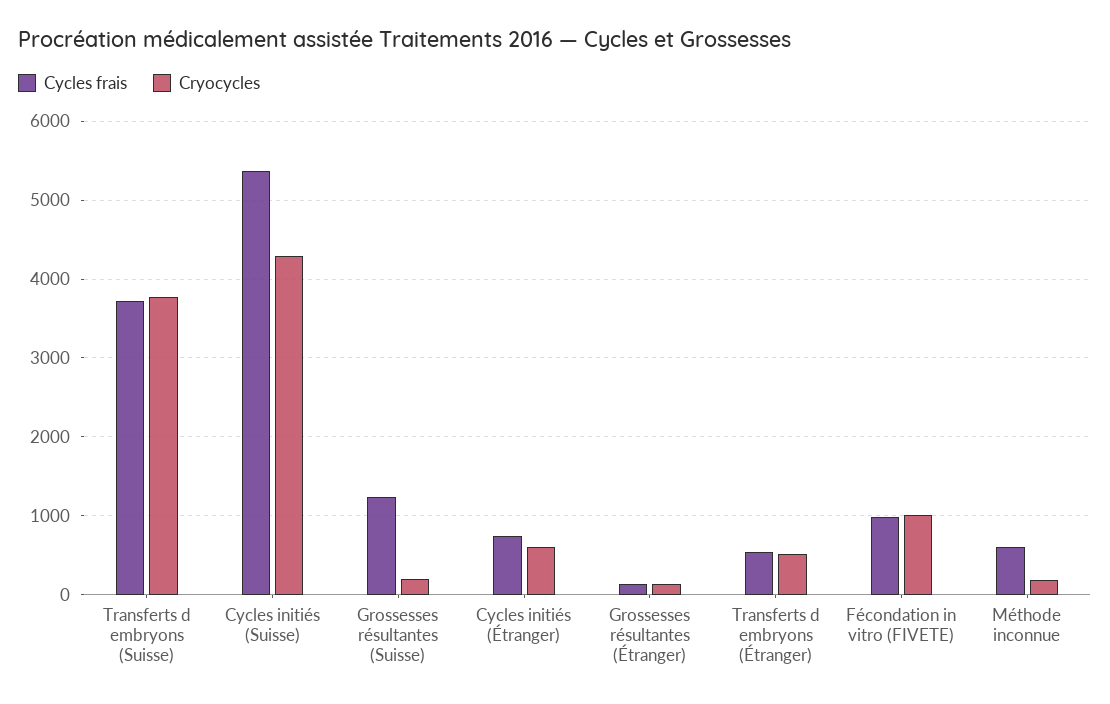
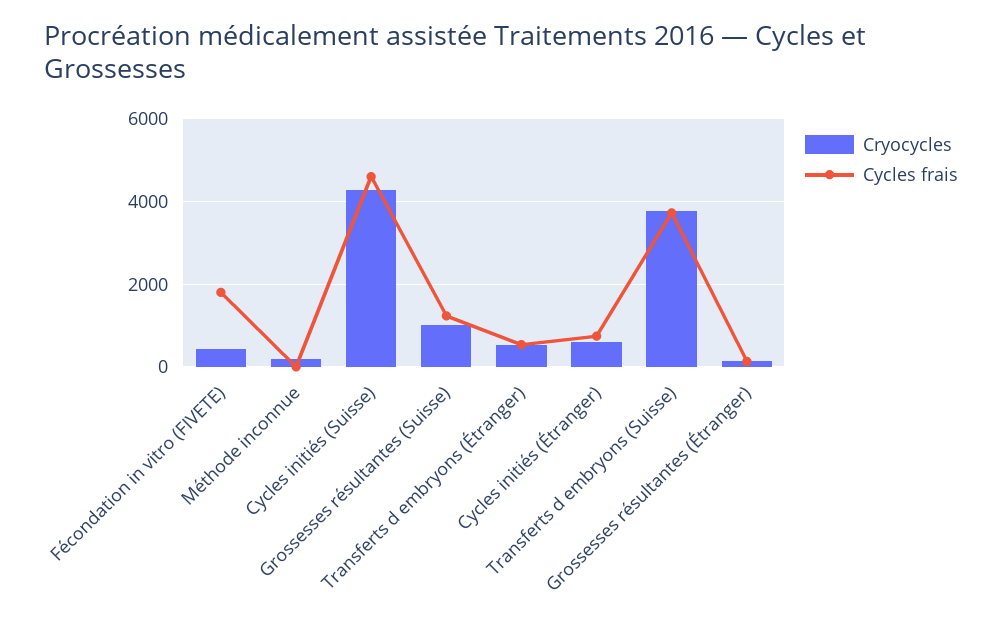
Cycles frais, Cycles initiés (Suisse): 5400 -> 4600
Cryocycles, Grossesses résultantes (Suisse): 200 -> 1000
Cycles frais, Fécondation in vitro (FIVETE): 1000 -> 1800
Cryocycles, Fécondation in vitro (FIVETE): 1000 -> 400
Cycles frais, Méthode inconnue: 600 -> 0

